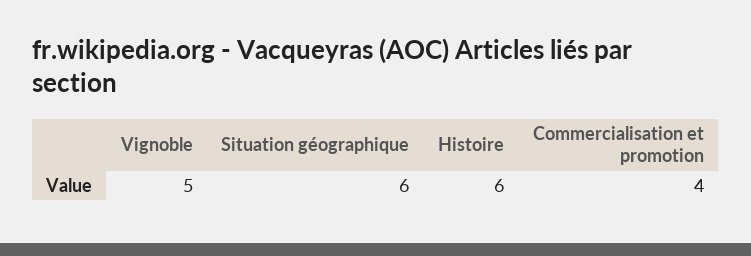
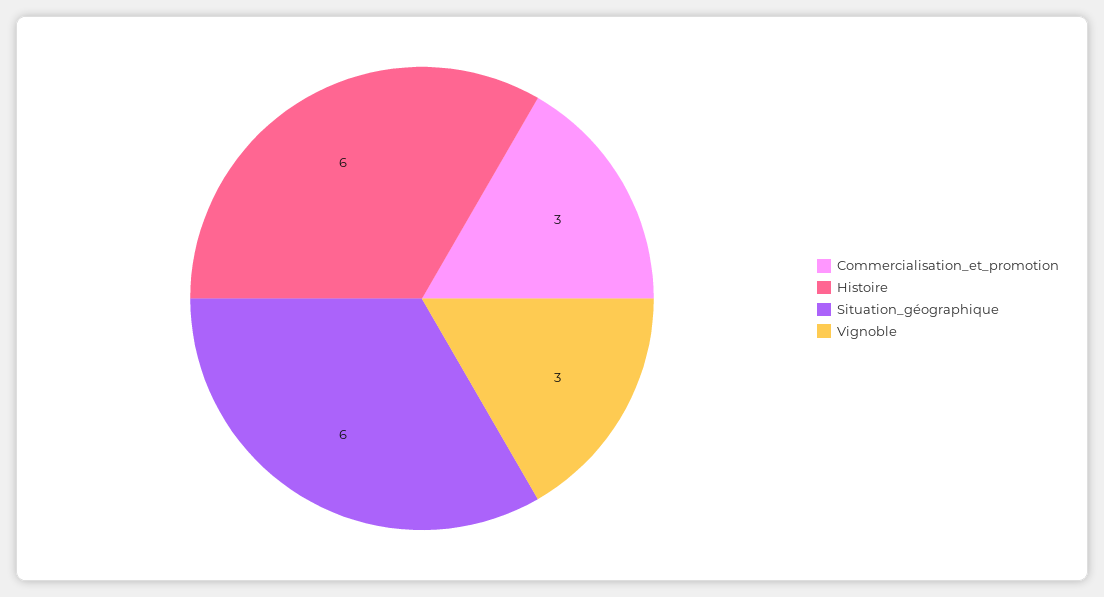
Vignoble: 5 -> 3
Commercialisation et promotion: 4 -> 3

